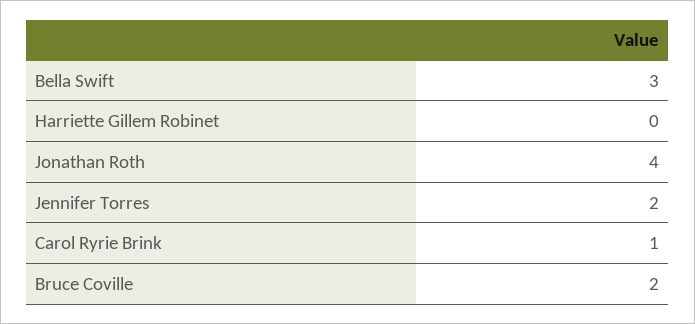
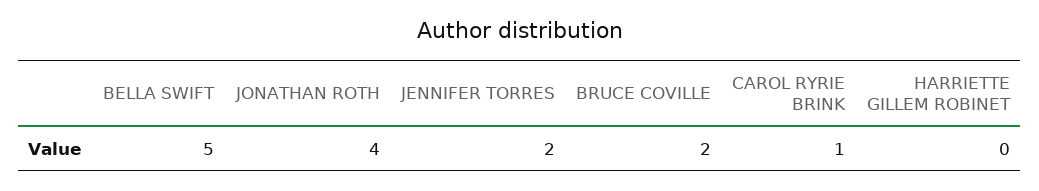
Bella Swift: 3 -> 5

